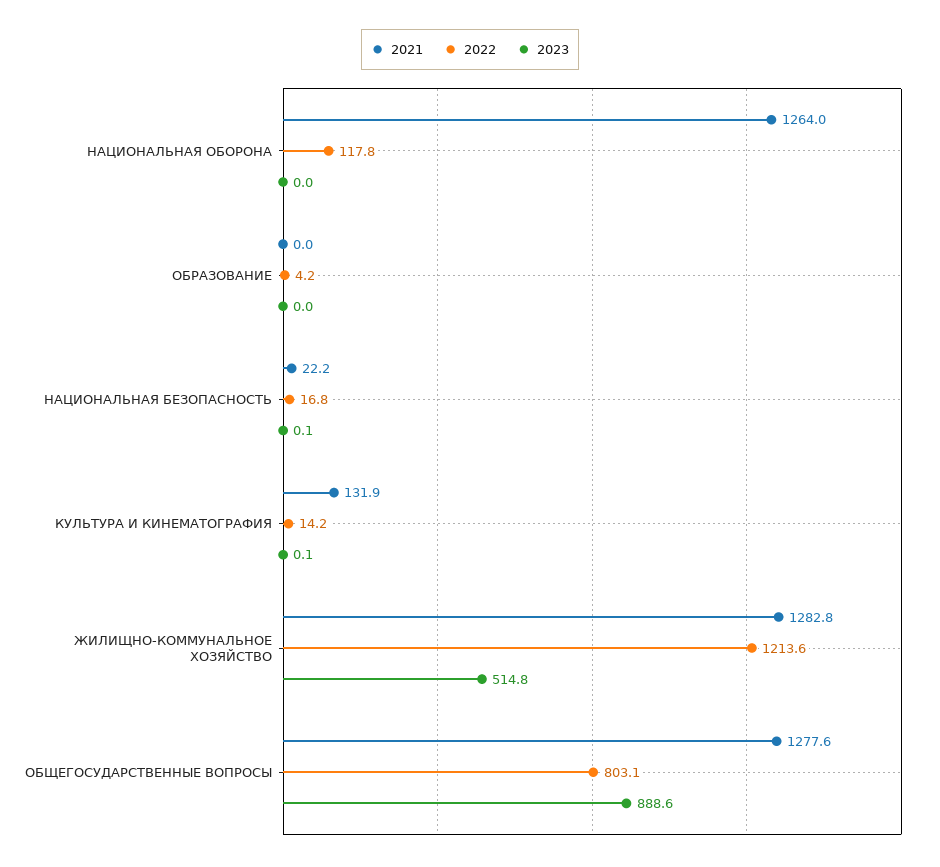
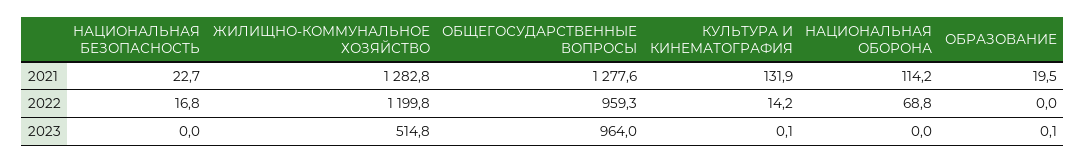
2021, НАЦИОНАЛЬНАЯ ОБОРОНА: 1264 -> 114.2
2022, НАЦИОНАЛЬНАЯ ОБОРОНА: 117.8 -> 68.8
2021, ОБРАЗОВАНИЕ: 0 -> 19.5
2022, ОБРАЗОВАНИЕ: 4.2 -> 0
2023, ОБРАЗОВАНИЕ: 0 -> 0.1
2021, НАЦИОНАЛЬНАЯ БЕЗОПАСНОСТЬ: 22.2 -> 22.7
2023, НАЦИОНАЛЬНАЯ БЕЗОПАСНОСТЬ: 0.1 -> 0
2022, ЖИЛИЩНО-КОММУНАЛЬНОЕ ХОЗЯЙСТВО: 1213.6 -> 1199.8
2022, ОБЩЕГОСУДАРСТВЕННЫЕ ВОПРОСЫ: 803.1 -> 959.3
2023, ОБЩЕГОСУДАРСТВЕННЫЕ ВОПРОСЫ: 888.6 -> 964

